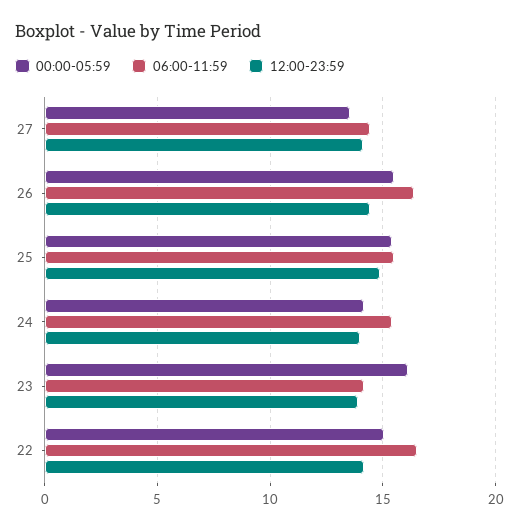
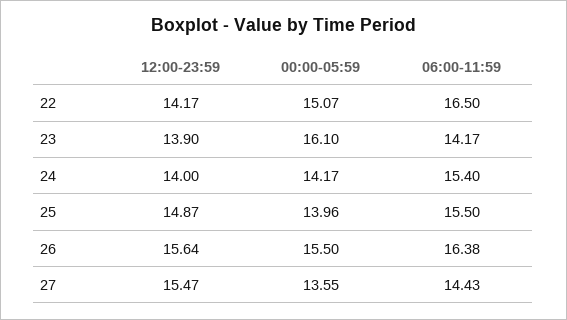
12:00-23:59, 27: 14 -> 15.47
12:00-23:59, 26: 14.5 -> 15.64
00:00-05:59, 25: 15.5 -> 13.96

